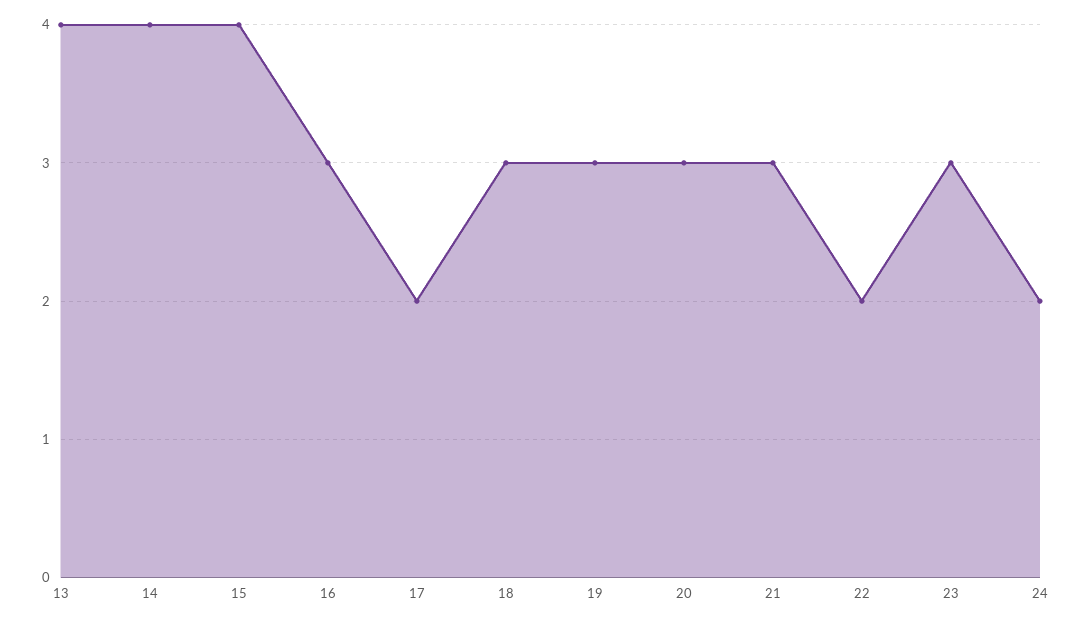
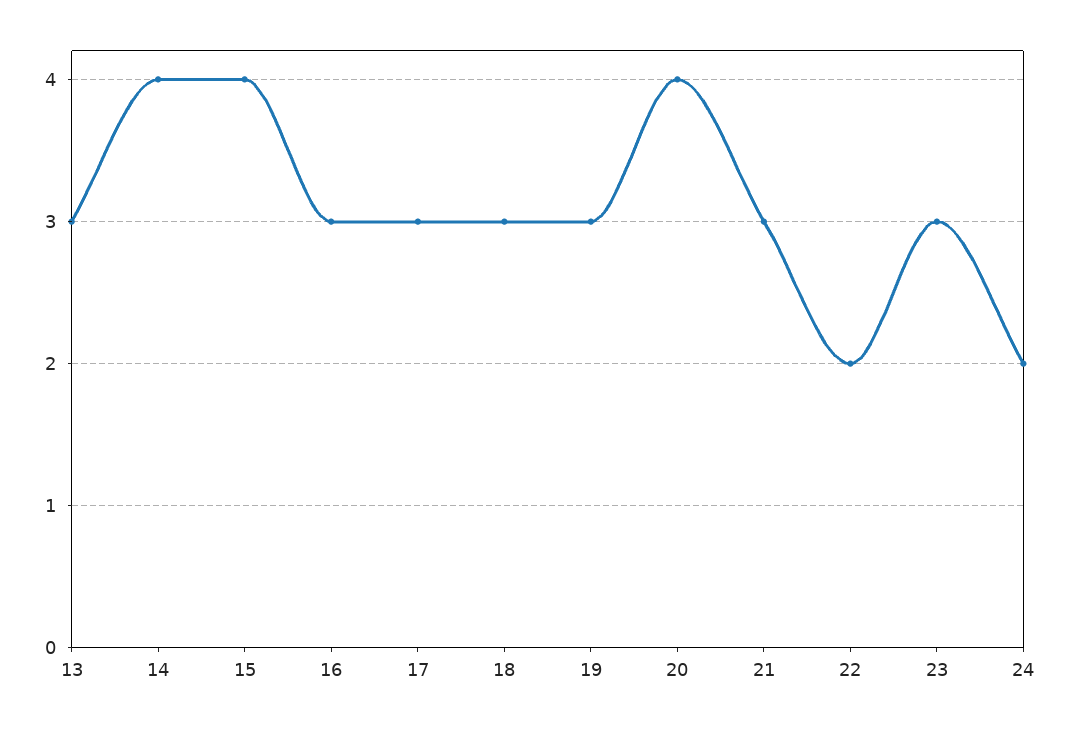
13: 4 -> 3
17: 2 -> 3
20: 3 -> 4

